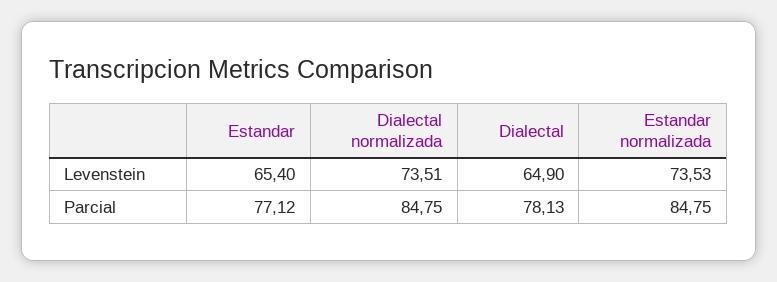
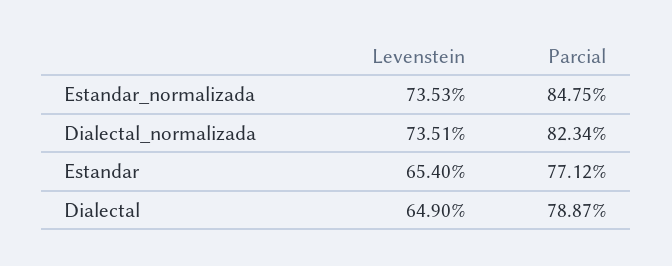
Dialectal normalizada, Parcial: 84.75 -> 82.34
Dialectal, Parcial: 78.13 -> 78.87

